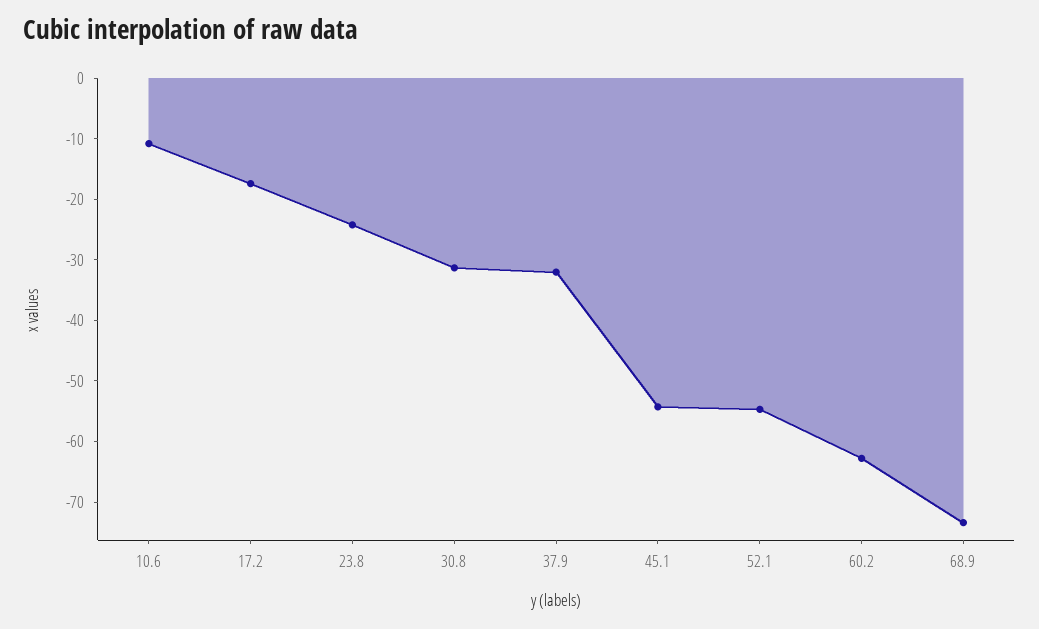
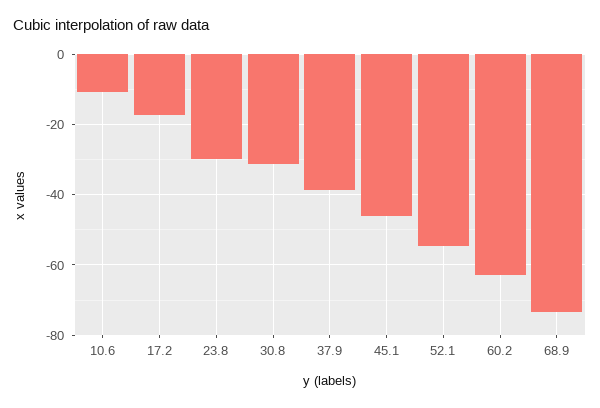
23.8: -24 -> -30
37.9: -32 -> -38
45.1: -54 -> -46

